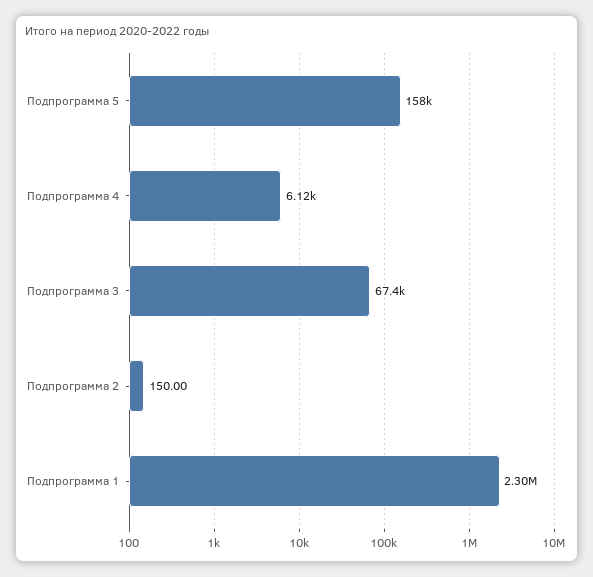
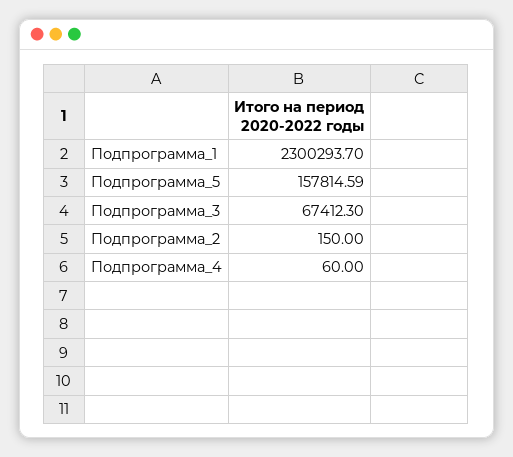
Подпрограмма 4: 6120 -> 60

